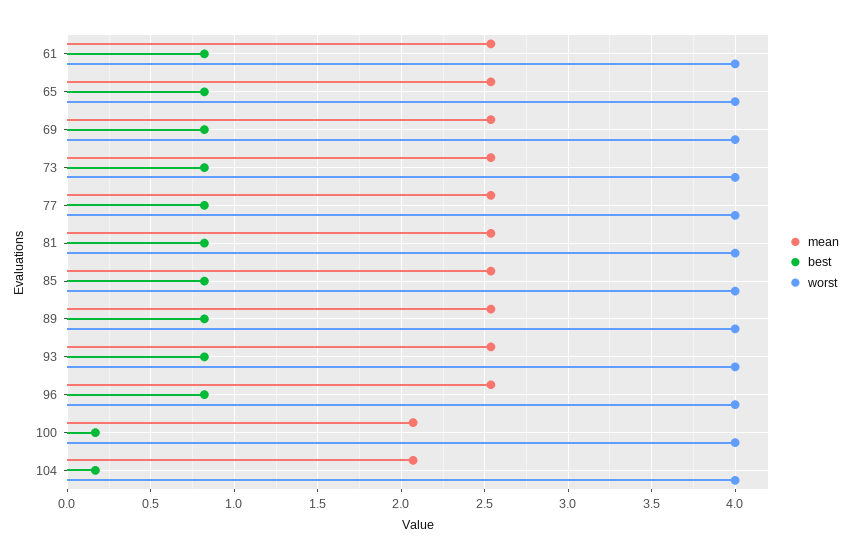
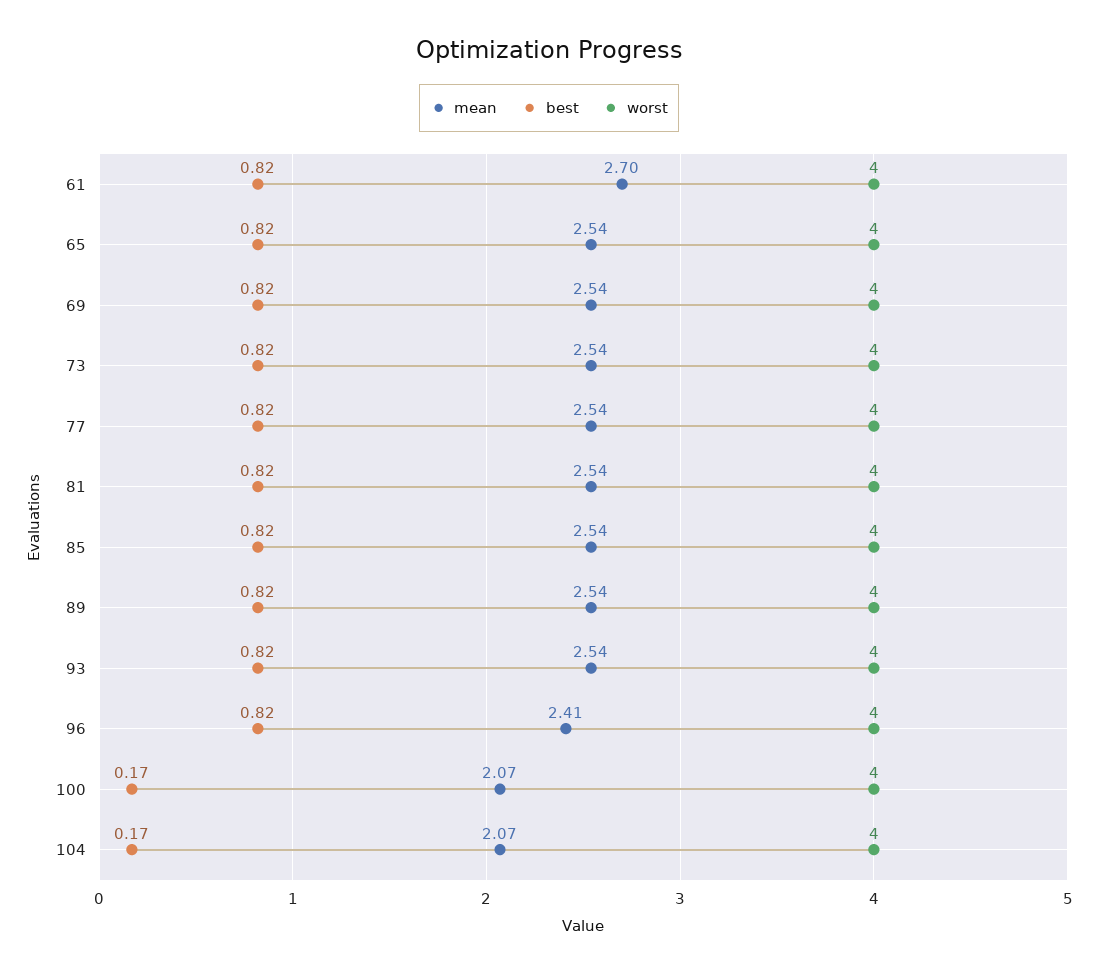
mean, 61: 2.55 -> 2.7
mean, 96: 2.55 -> 2.41

